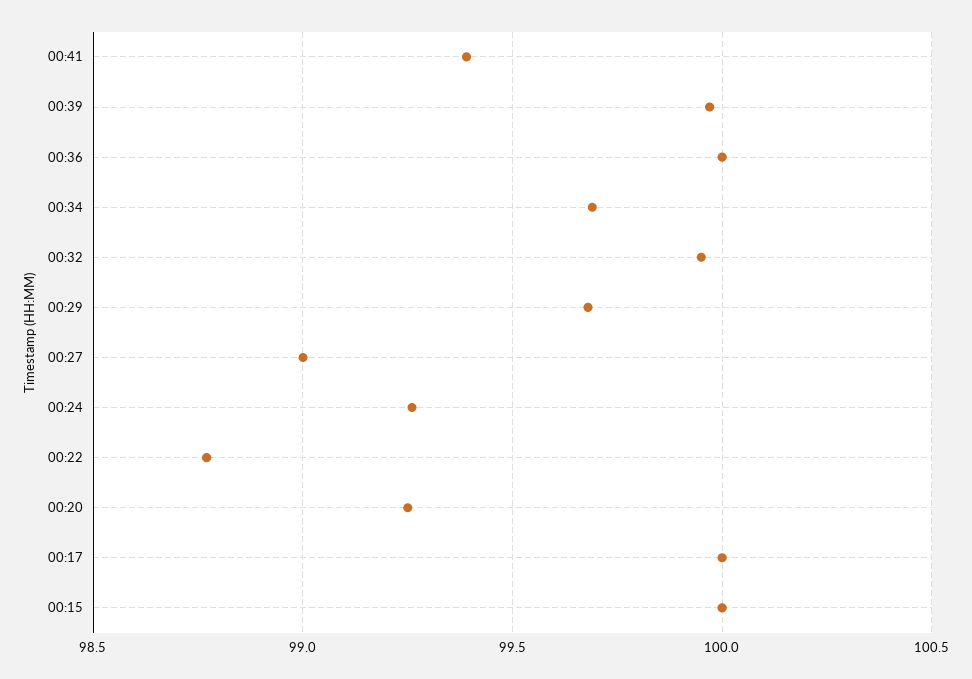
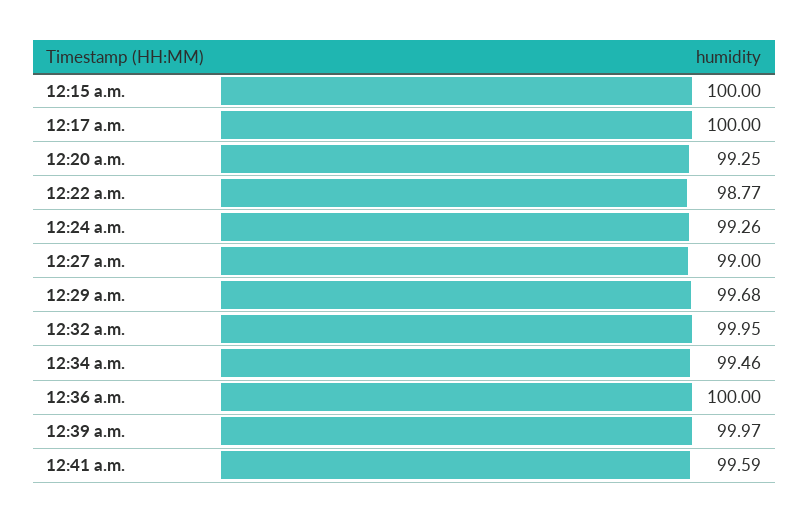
00:41: 99.4 -> 99.59
00:34: 99.7 -> 99.46

